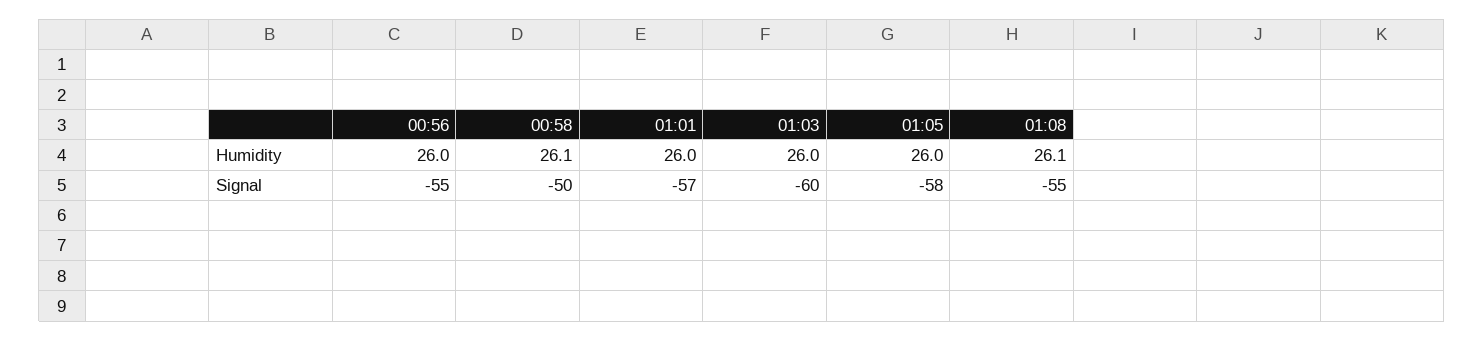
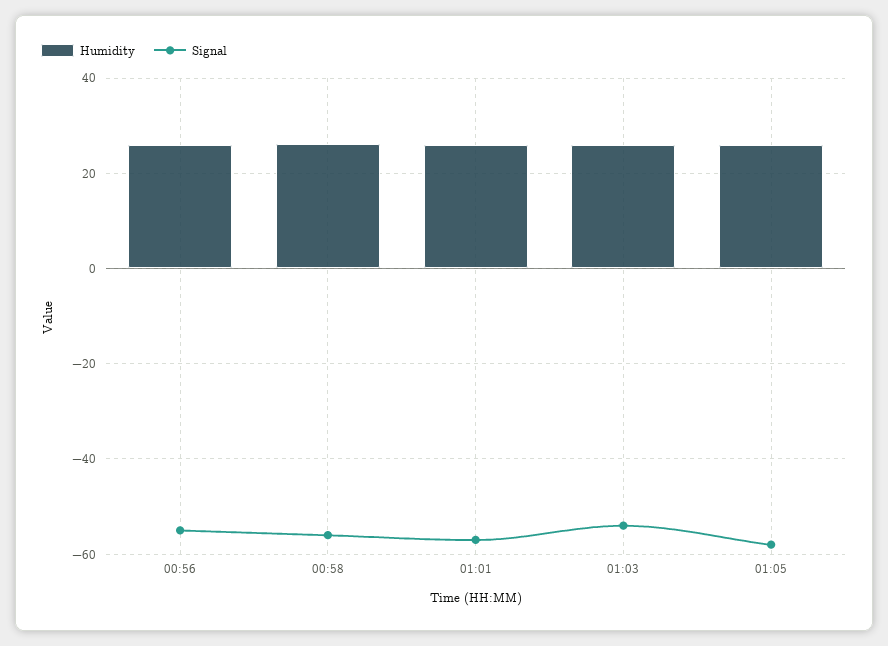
Humidity, 01:08: 26.1 -> none
Signal, 00:58: -50 -> -56
Signal, 01:03: -60 -> -54
Signal, 01:08: -55 -> none

